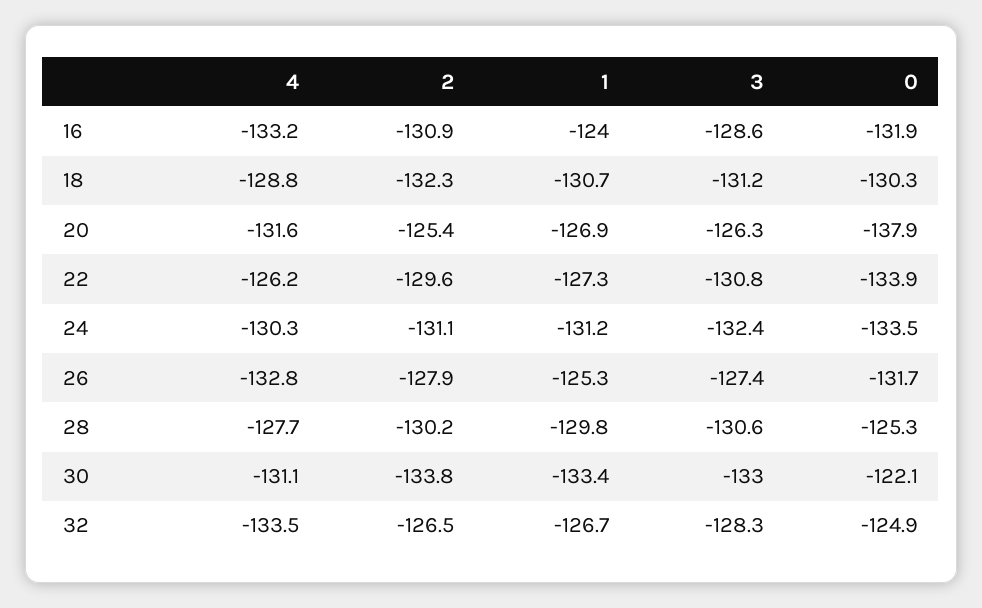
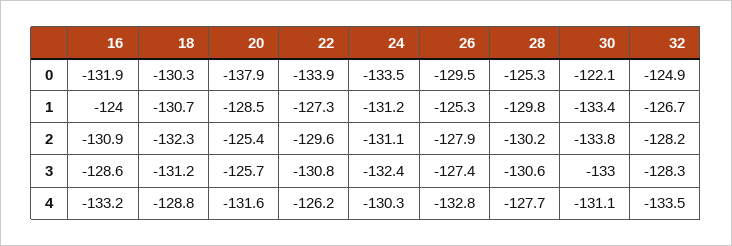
1, 20: -126.9 -> -128.5
3, 20: -126.3 -> -125.7
0, 26: -131.7 -> -129.5
2, 32: -126.5 -> -128.2

